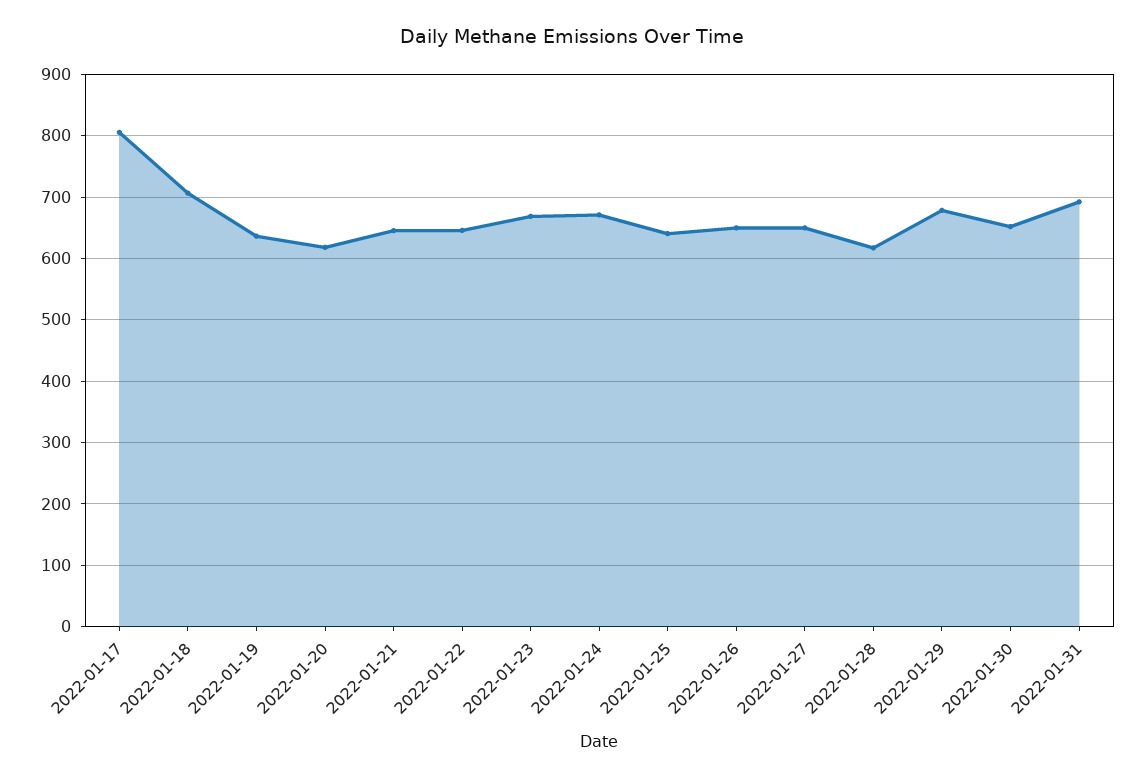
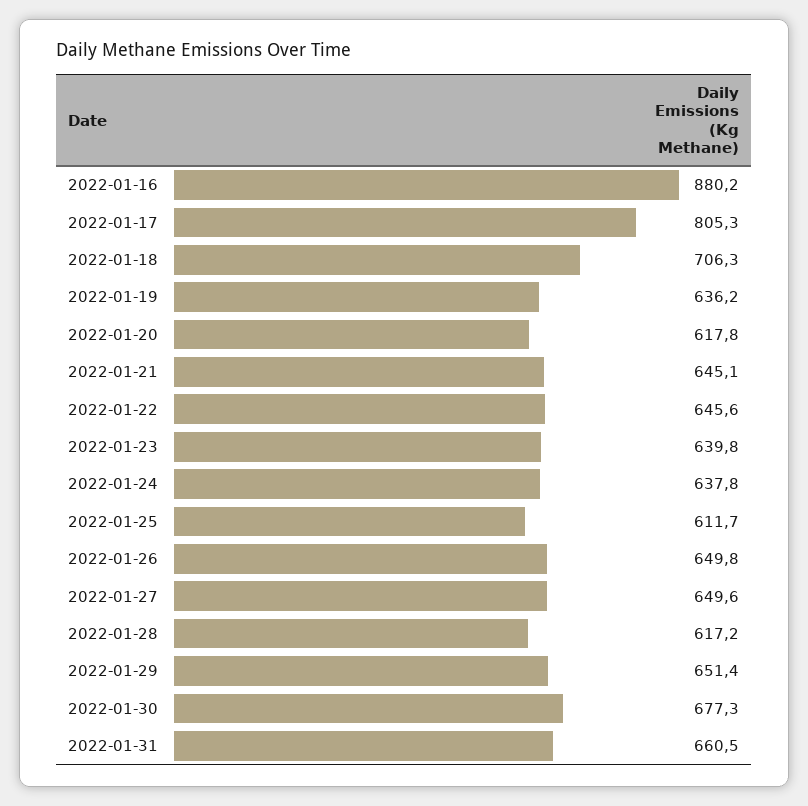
2022-01-23: 670 -> 639.8
2022-01-24: 670 -> 637.8
2022-01-25: 640 -> 611.7
2022-01-29: 680 -> 651.4
2022-01-30: 650 -> 677.3
2022-01-31: 690 -> 660.5
2022-01-16: none -> 880.2

